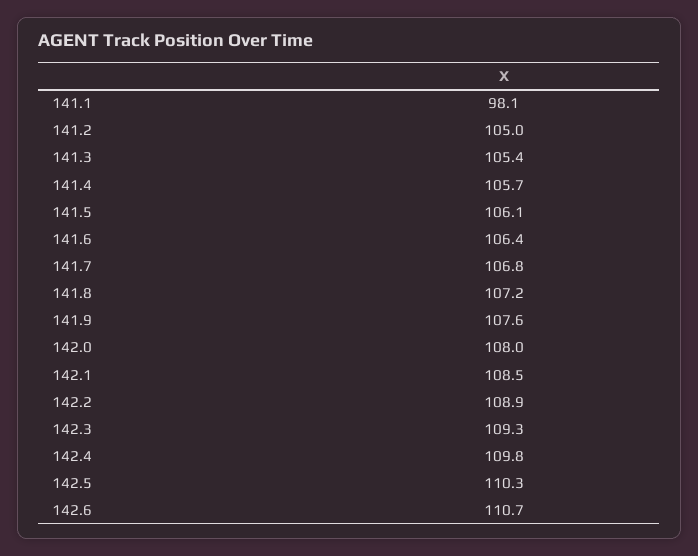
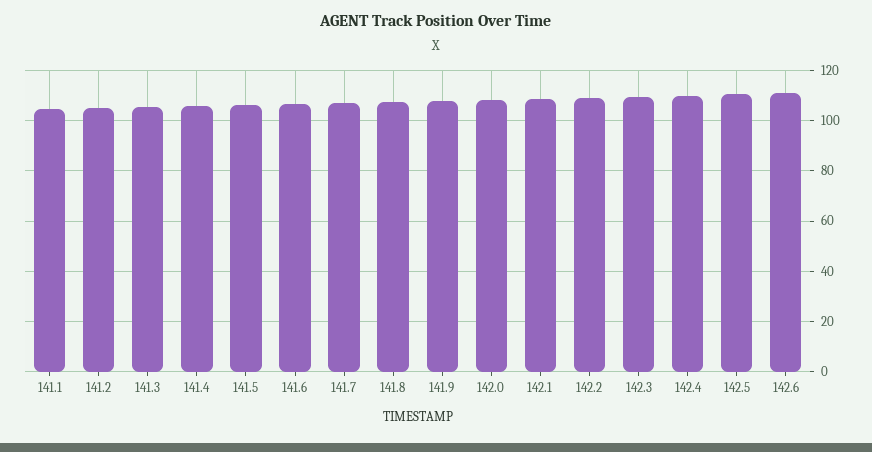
141.1: 98.1 -> 105

